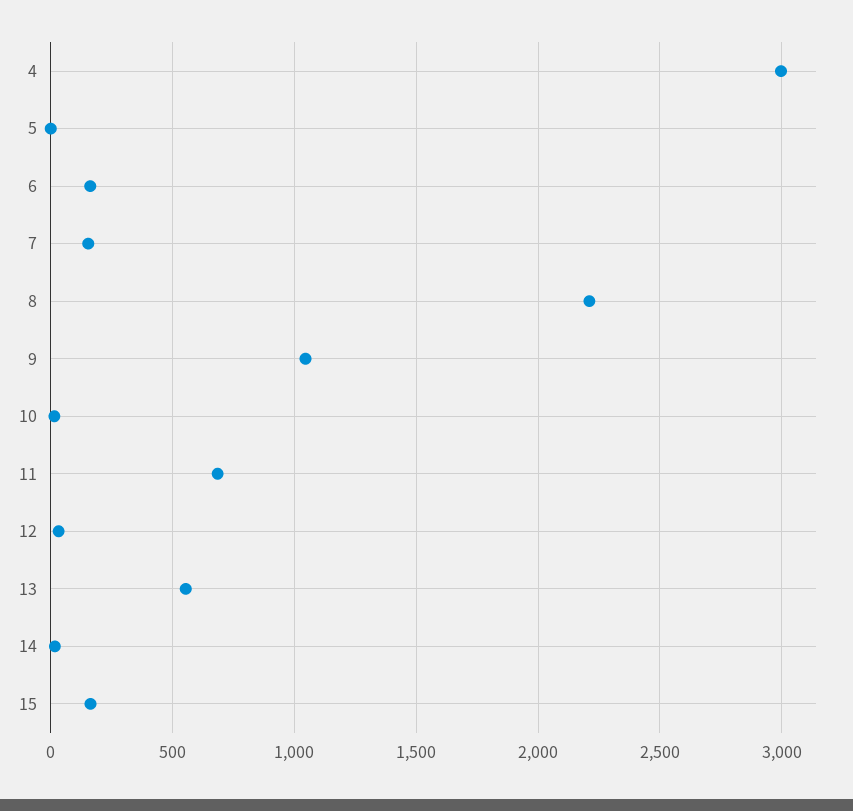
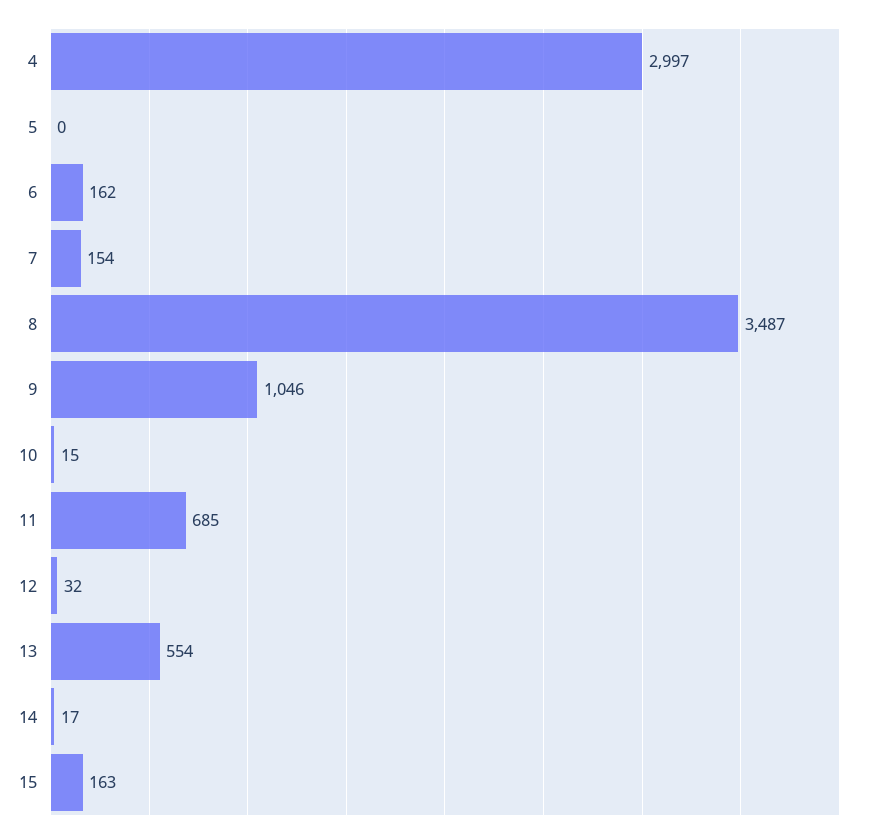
8: 2200 -> 3487

